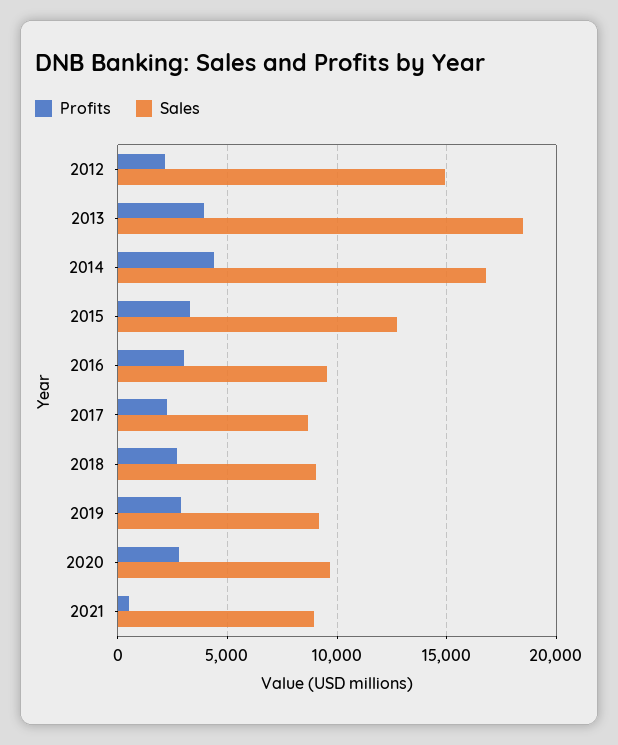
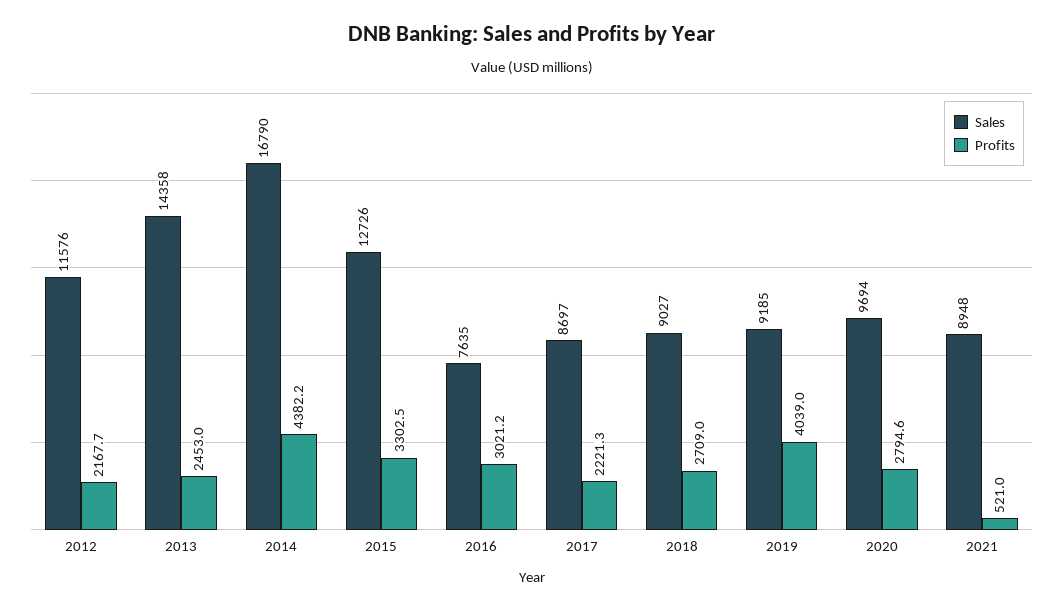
Sales, 2012: 15000 -> 11576
Profits, 2013: 4000 -> 2453
Sales, 2013: 18500 -> 14358
Sales, 2016: 9500 -> 7635
Profits, 2019: 3000 -> 4039

